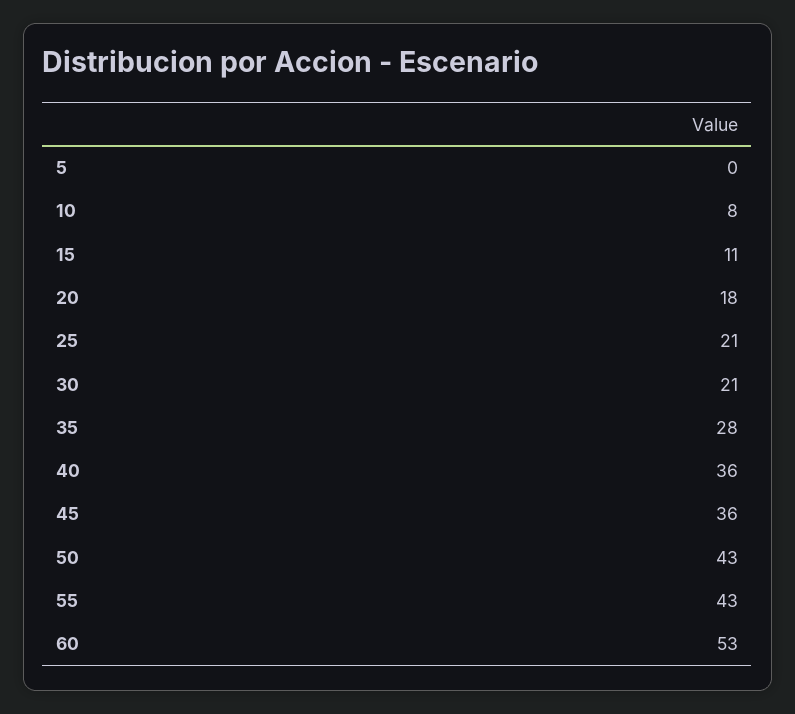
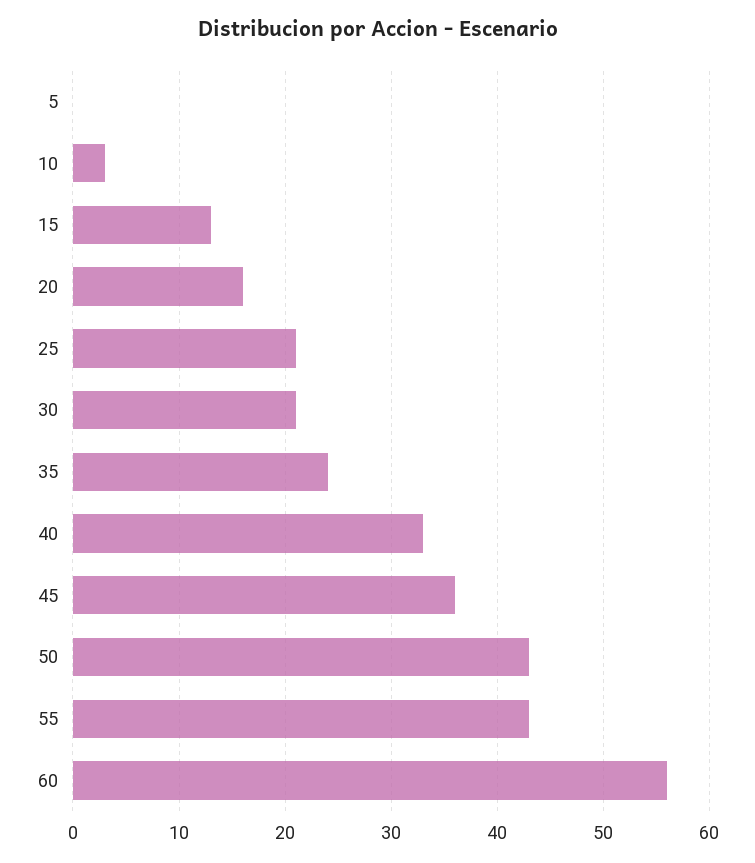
10: 8 -> 3
15: 11 -> 13
20: 18 -> 16
35: 28 -> 24
40: 36 -> 33
60: 53 -> 56

